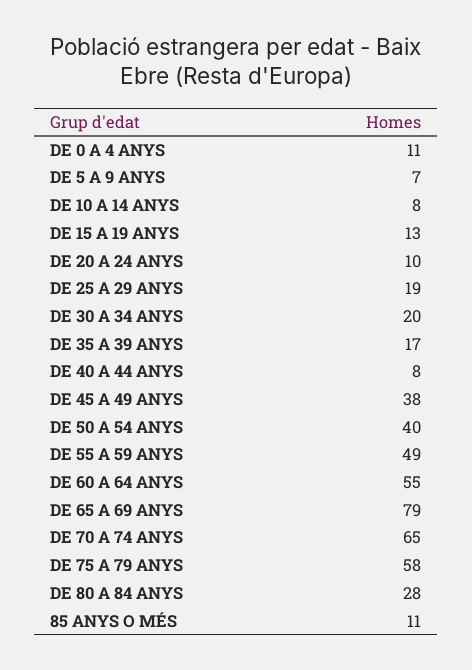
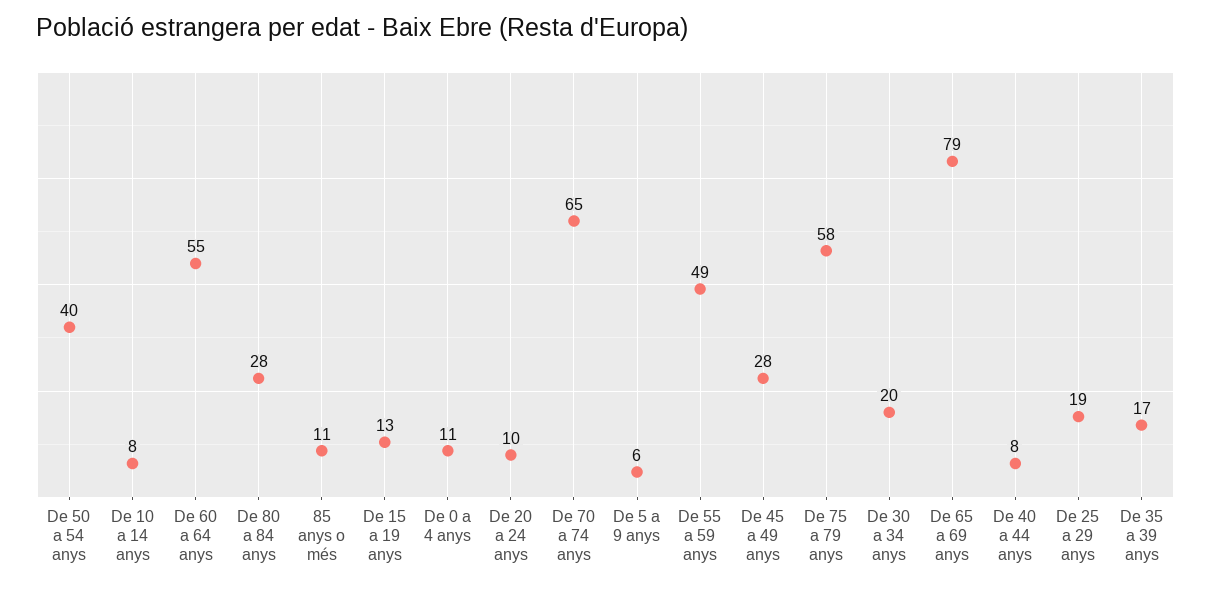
DE 5 A 9 ANYS: 7 -> 6
DE 45 A 49 ANYS: 38 -> 28

